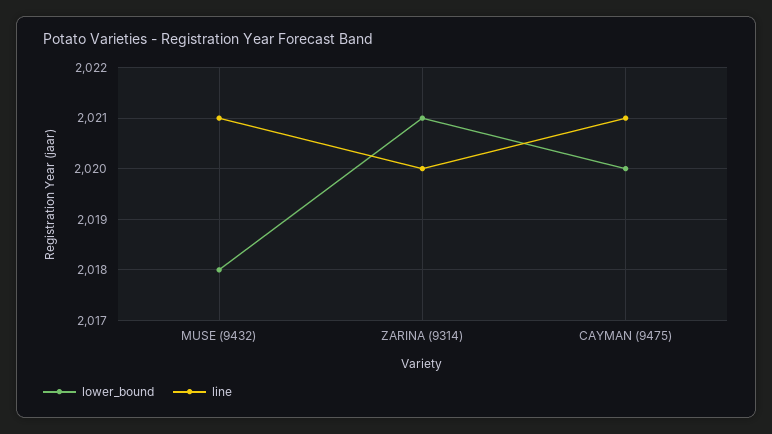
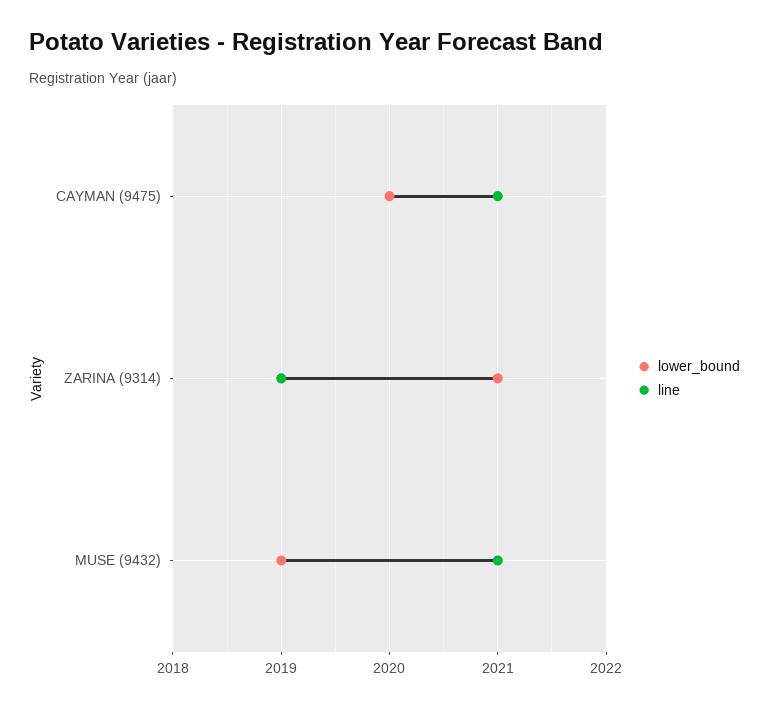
lower_bound, MUSE (9432): 2018 -> 2019
line, ZARINA (9314): 2020 -> 2019

